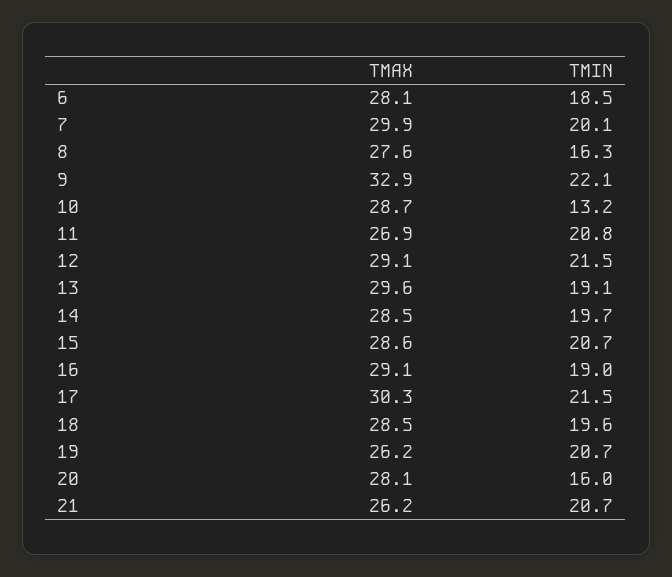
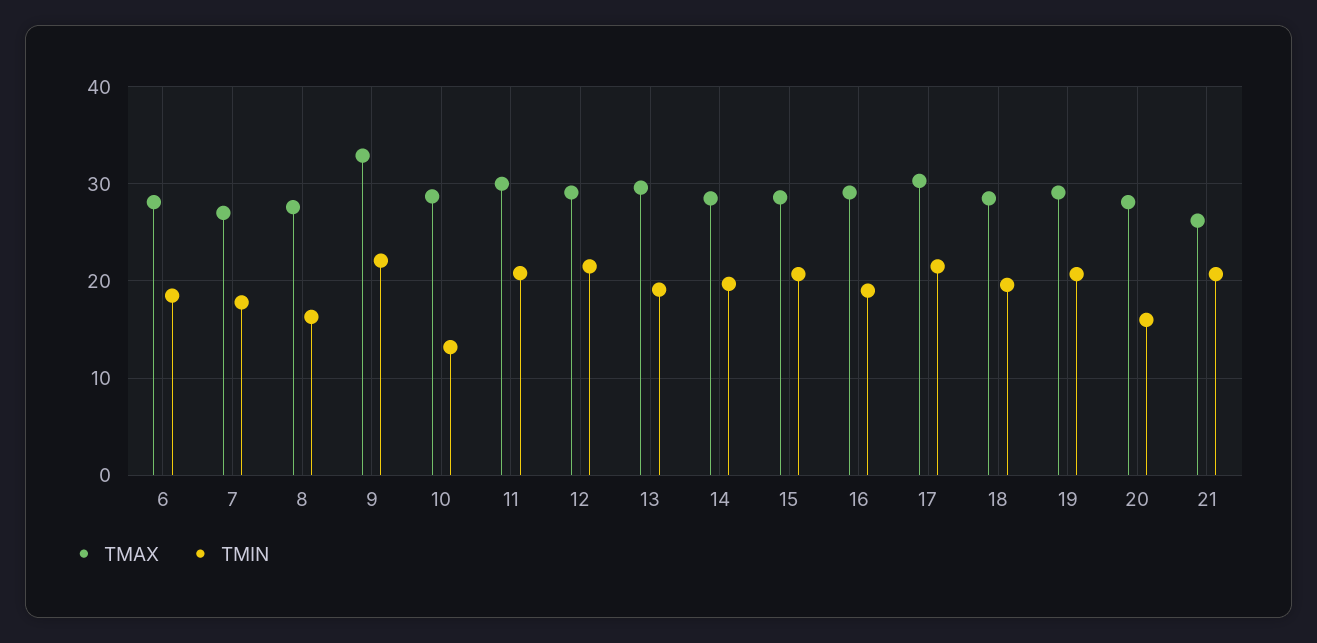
TMAX, 7: 29.9 -> 27
TMIN, 7: 20.1 -> 18
TMAX, 11: 26.9 -> 30
TMAX, 19: 26.2 -> 29

